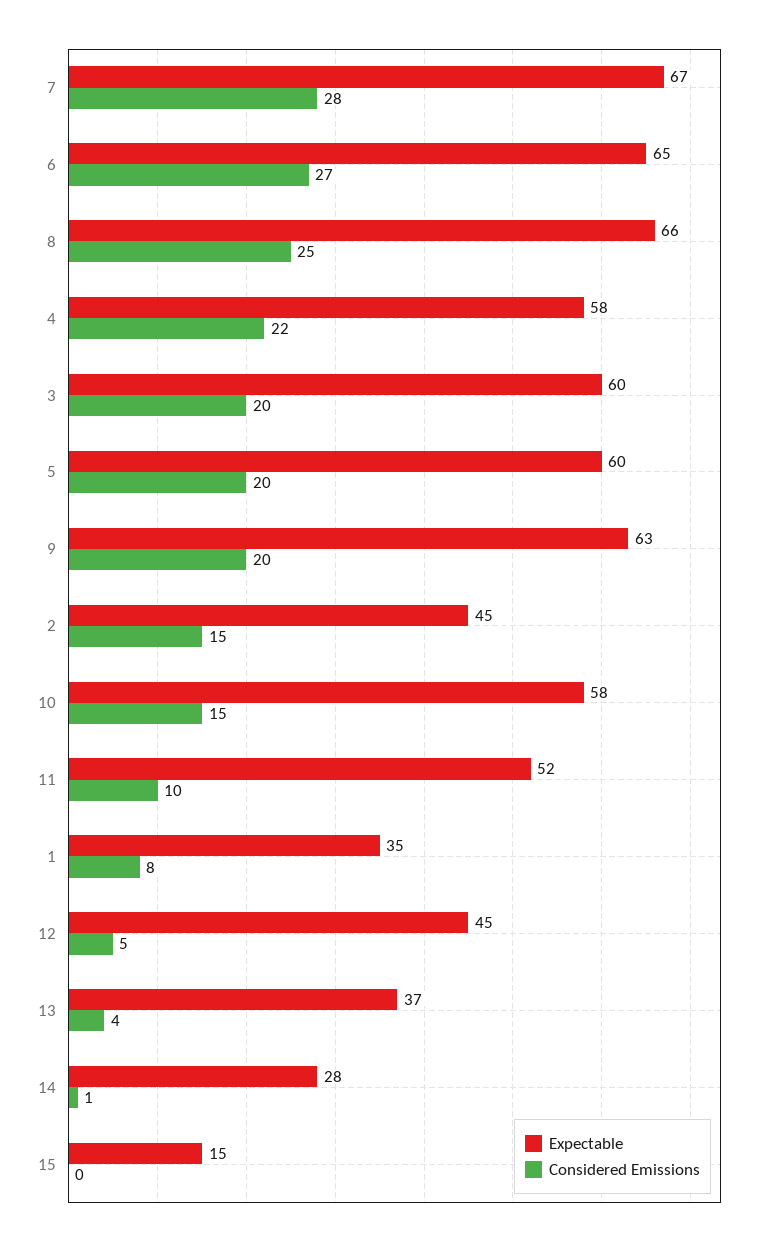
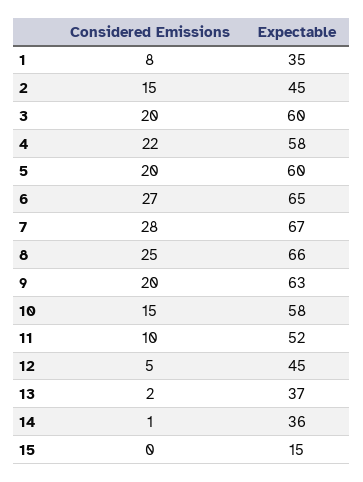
Considered Emissions, 13: 4 -> 2
Expectable, 14: 28 -> 36

